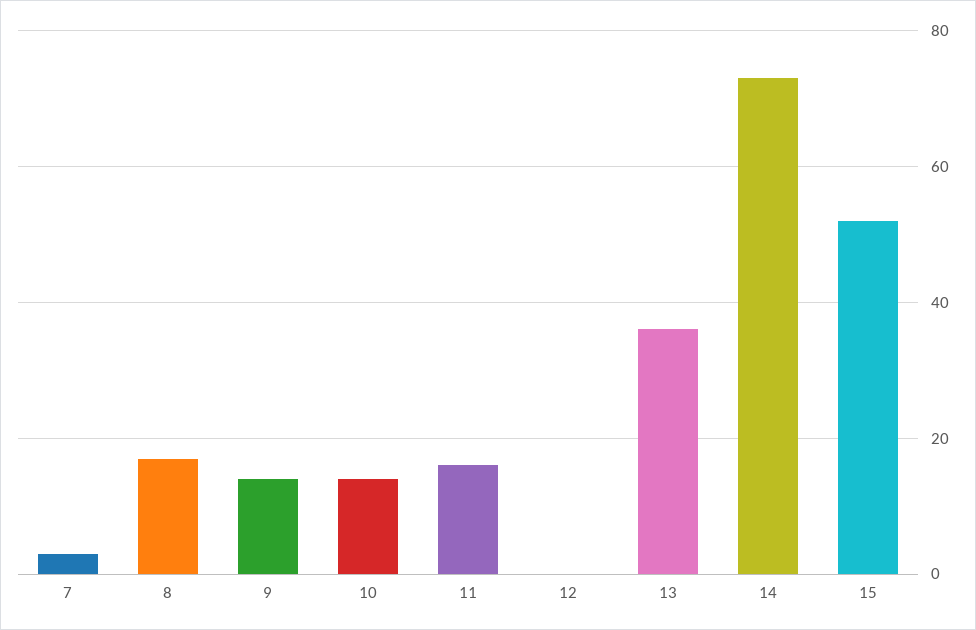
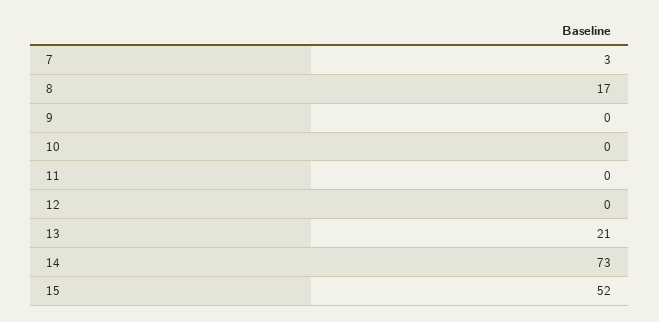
9: 15 -> 0
10: 15 -> 0
11: 15 -> 0
13: 35 -> 21

